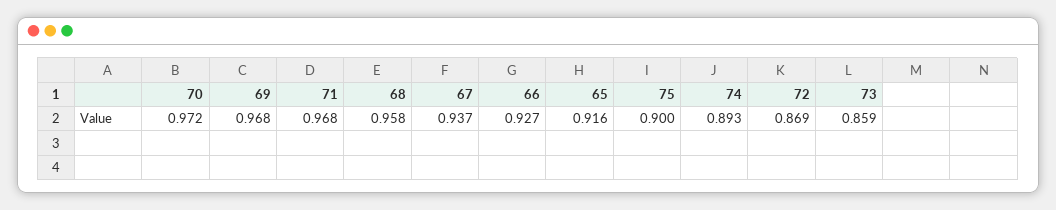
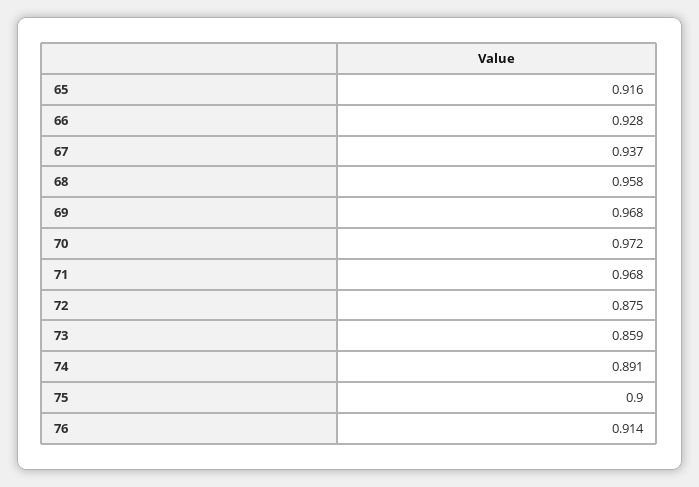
66: 0.927 -> 0.928
74: 0.893 -> 0.891
72: 0.869 -> 0.875
76: none -> 0.914

